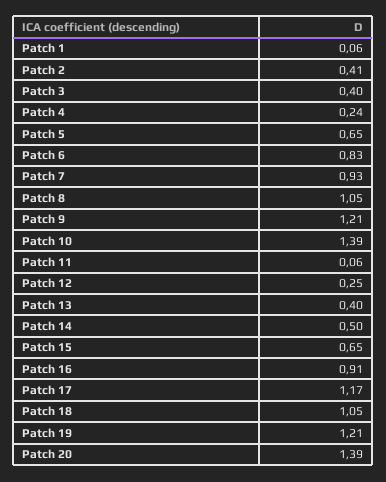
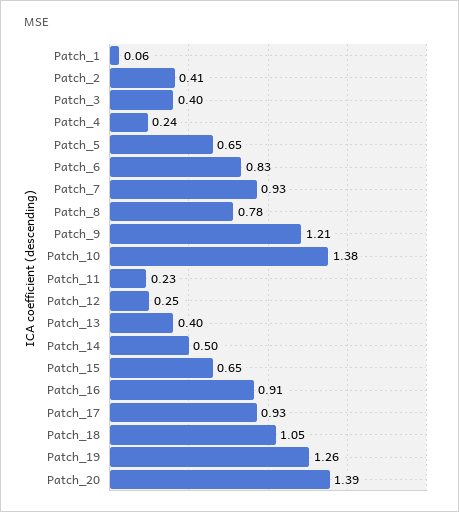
Patch 8: 1.05 -> 0.78
Patch 10: 1.39 -> 1.38
Patch 11: 0.06 -> 0.23
Patch 17: 1.17 -> 0.93
Patch 19: 1.21 -> 1.26

